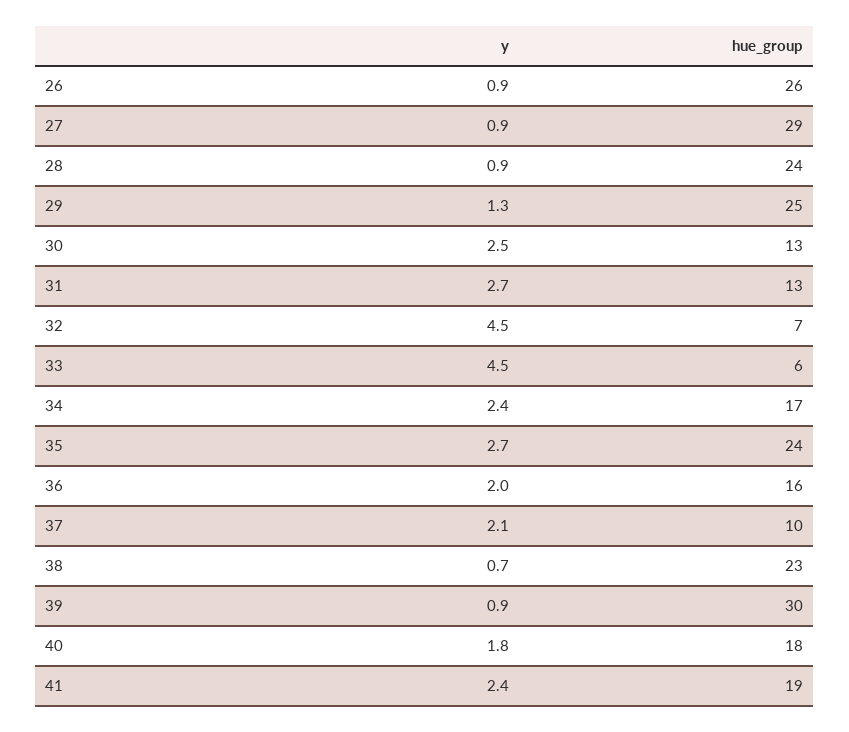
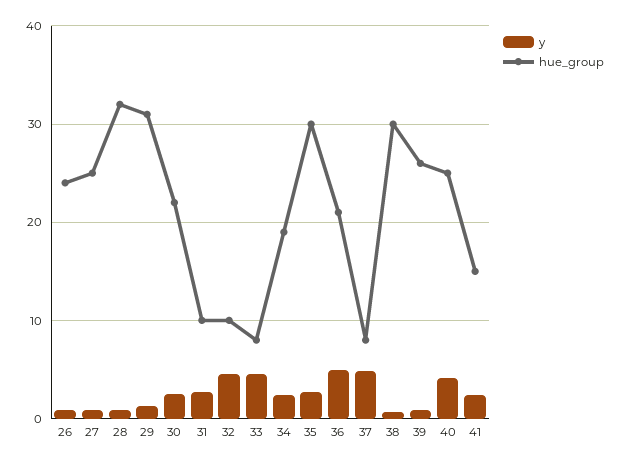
hue_group, 26: 26 -> 24
hue_group, 27: 29 -> 25
hue_group, 28: 24 -> 32
hue_group, 29: 25 -> 31
hue_group, 30: 13 -> 22
hue_group, 31: 13 -> 10
hue_group, 32: 7 -> 10
hue_group, 33: 6 -> 8
hue_group, 34: 17 -> 19
hue_group, 35: 24 -> 30
y, 36: 2 -> 5
hue_group, 36: 16 -> 21
y, 37: 2.1 -> 5
hue_group, 37: 10 -> 8
hue_group, 38: 23 -> 30
hue_group, 39: 30 -> 26
y, 40: 1.8 -> 4
hue_group, 40: 18 -> 25
hue_group, 41: 19 -> 15

